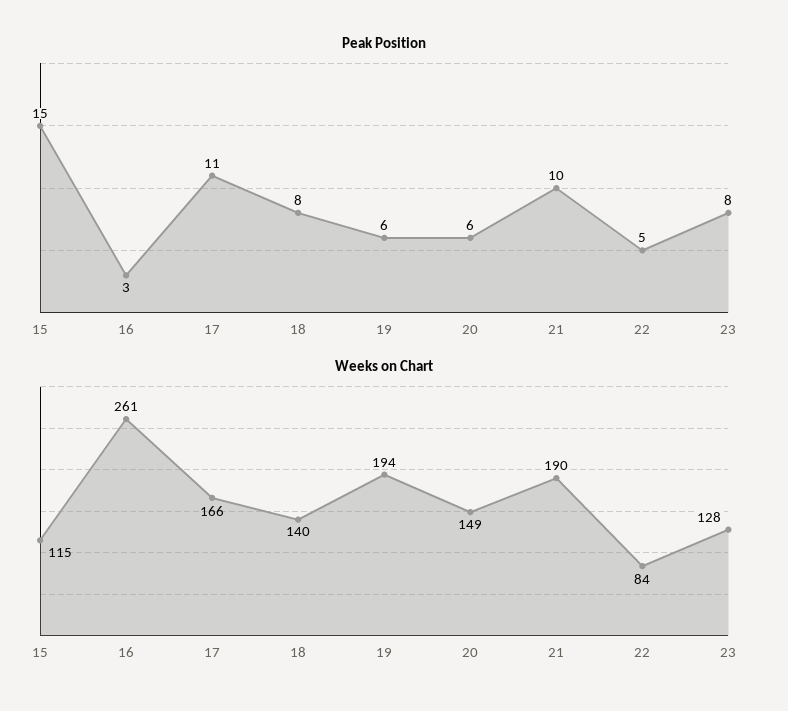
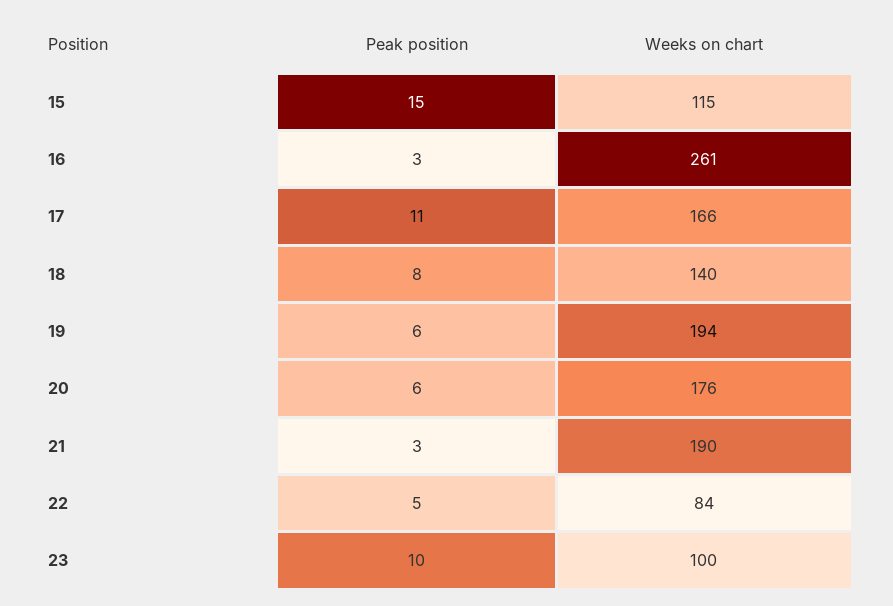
Peak Position, 21: 10 -> 3
Peak Position, 23: 8 -> 10
Weeks on Chart, 20: 149 -> 176
Weeks on Chart, 23: 128 -> 100

